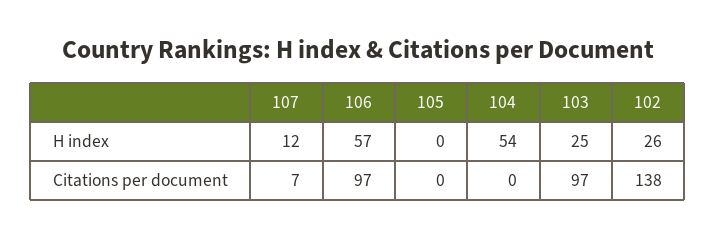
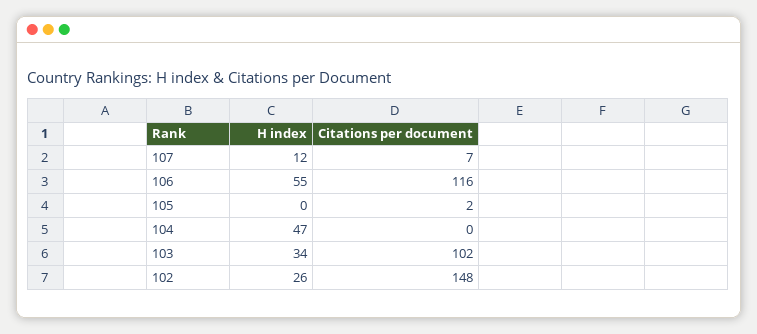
106, H index: 57 -> 55
104, H index: 54 -> 47
103, H index: 25 -> 34
106, Citations per document: 97 -> 116
105, Citations per document: 0 -> 2
103, Citations per document: 97 -> 102
102, Citations per document: 138 -> 148

